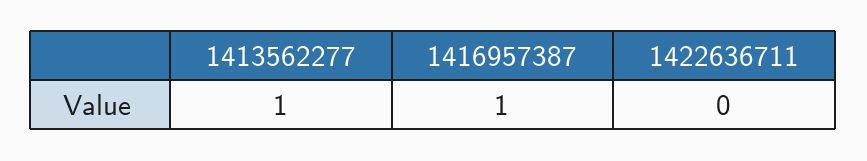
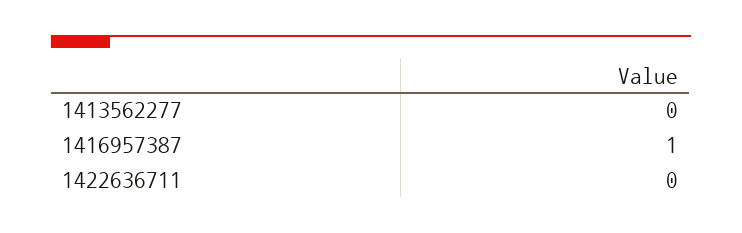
1413562277: 1 -> 0

